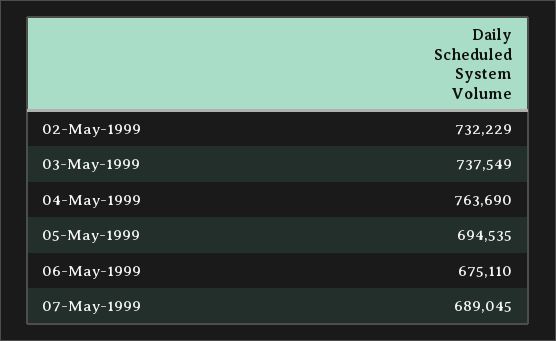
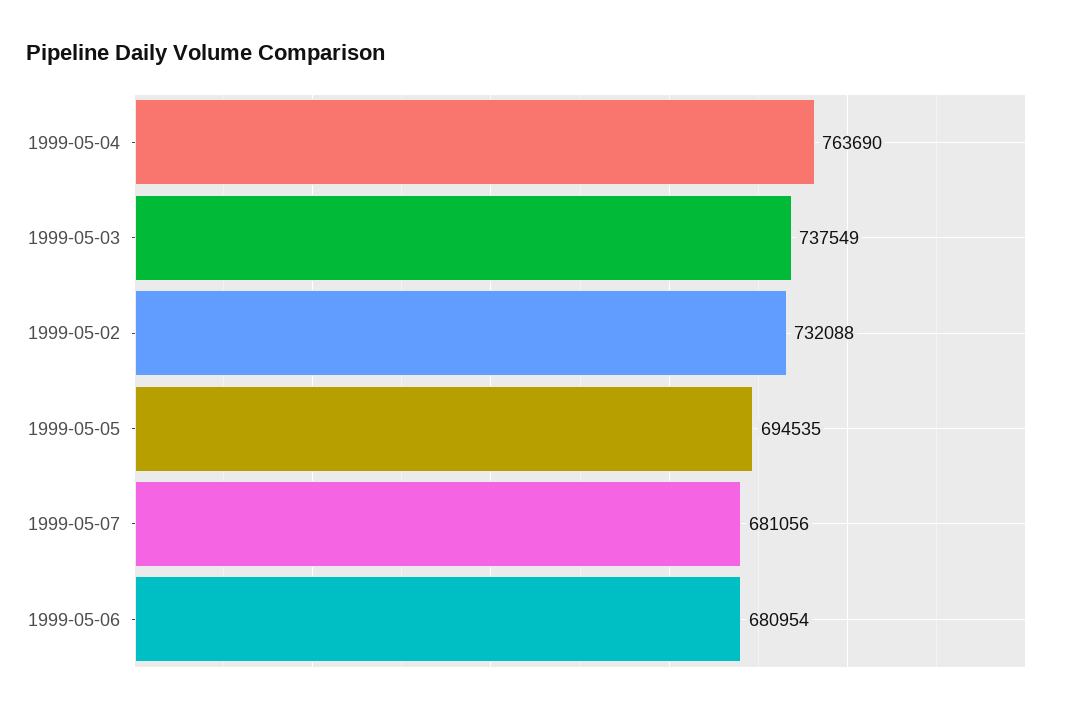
02-May-1999: 732229 -> 732088
06-May-1999: 675110 -> 680954
07-May-1999: 689045 -> 681056

